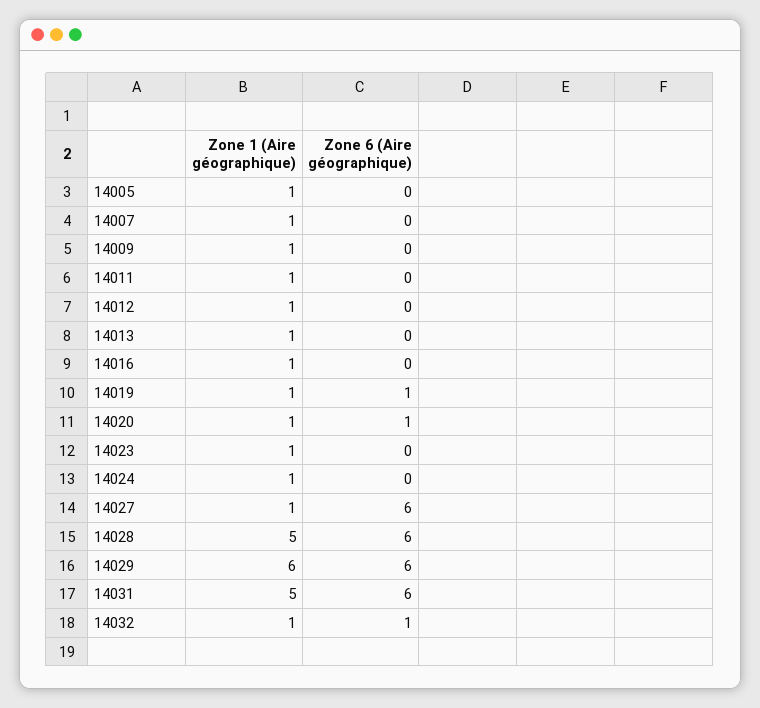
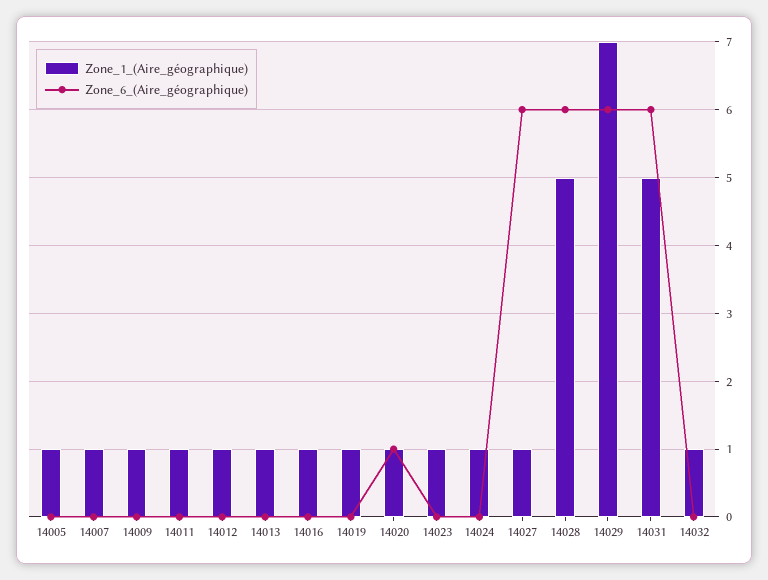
Zone 6 (Aire géographique), 14019: 1 -> 0
Zone 1 (Aire géographique), 14029: 6 -> 7
Zone 6 (Aire géographique), 14032: 1 -> 0

